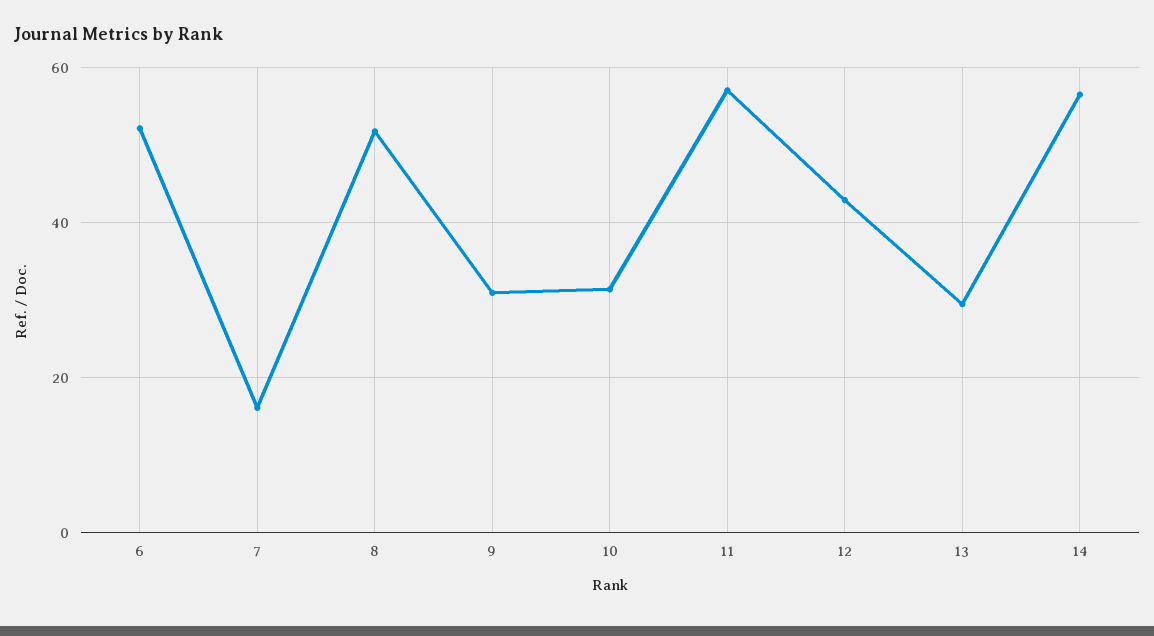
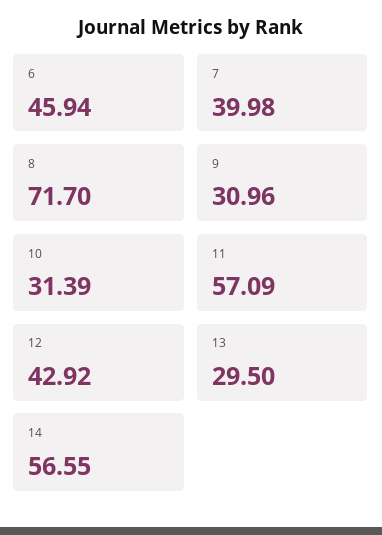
6: 52 -> 45.94
7: 16 -> 39.98
8: 52 -> 71.7

